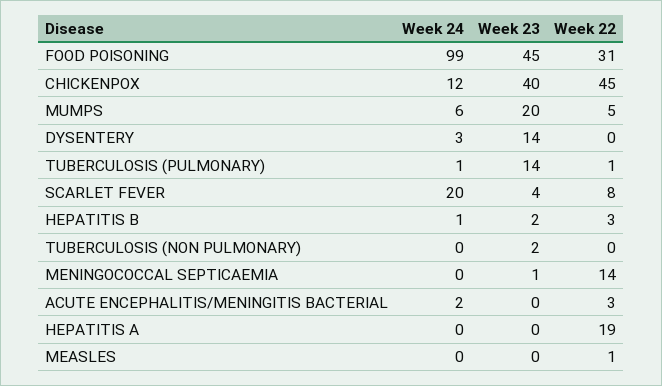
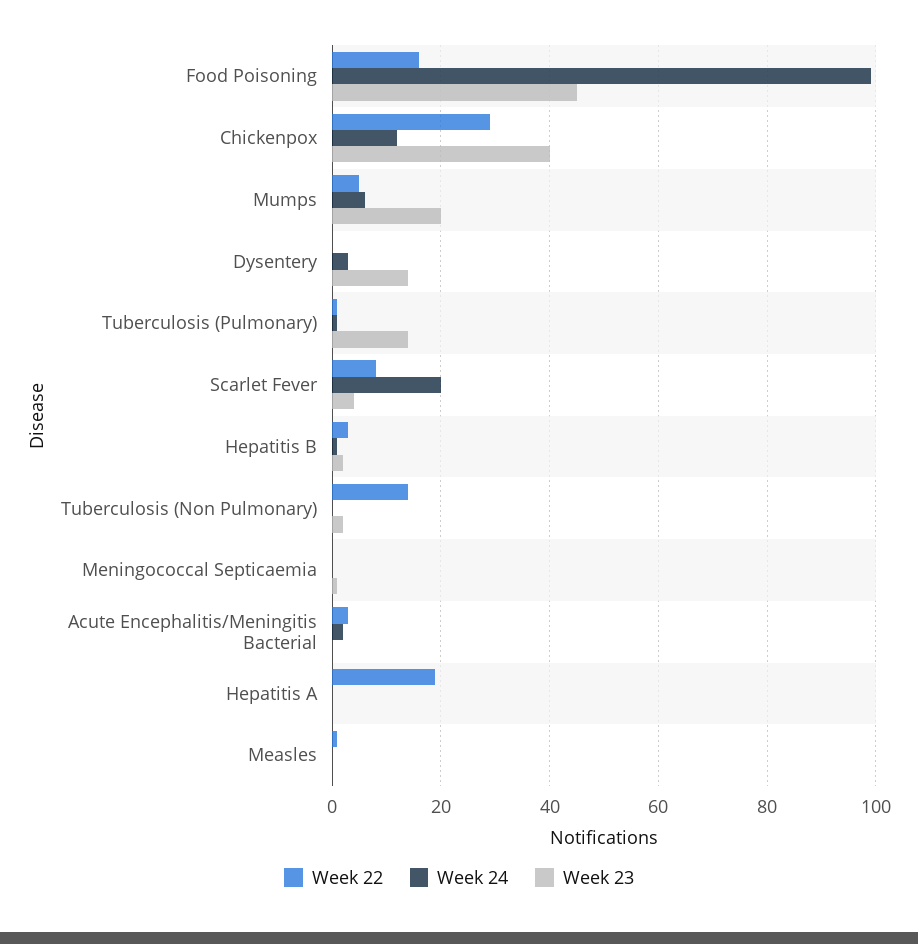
Week 22, FOOD POISONING: 31 -> 15
Week 22, CHICKENPOX: 45 -> 30
Week 22, TUBERCULOSIS (NON PULMONARY): 0 -> 15
Week 22, MENINGOCOCCAL SEPTICAEMIA: 14 -> 0

